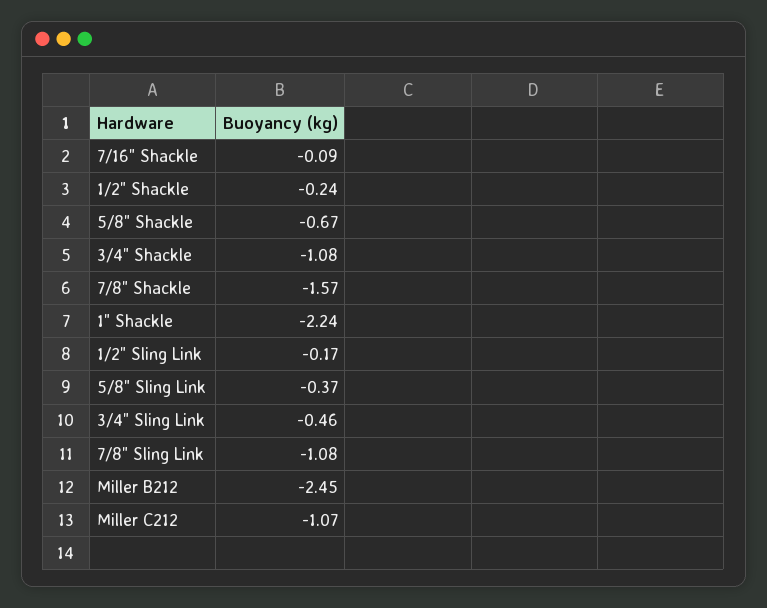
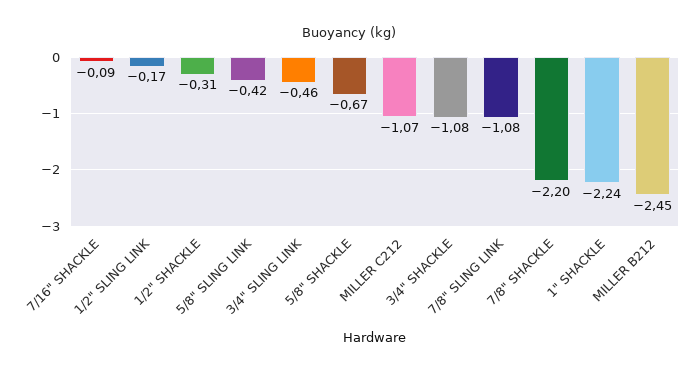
1/2" Shackle: -0.24 -> -0.31
7/8" Shackle: -1.57 -> -2.2
5/8" Sling Link: -0.37 -> -0.42

